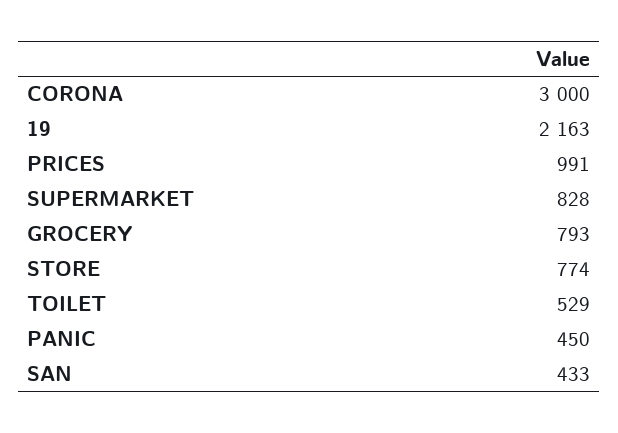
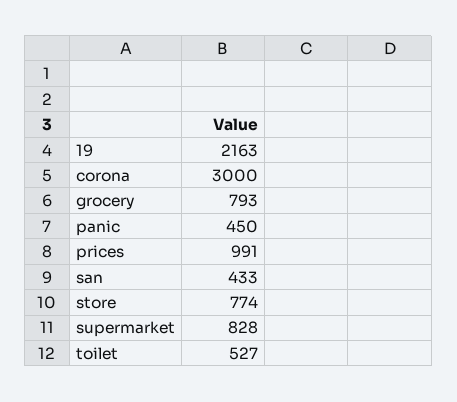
TOILET: 529 -> 527

